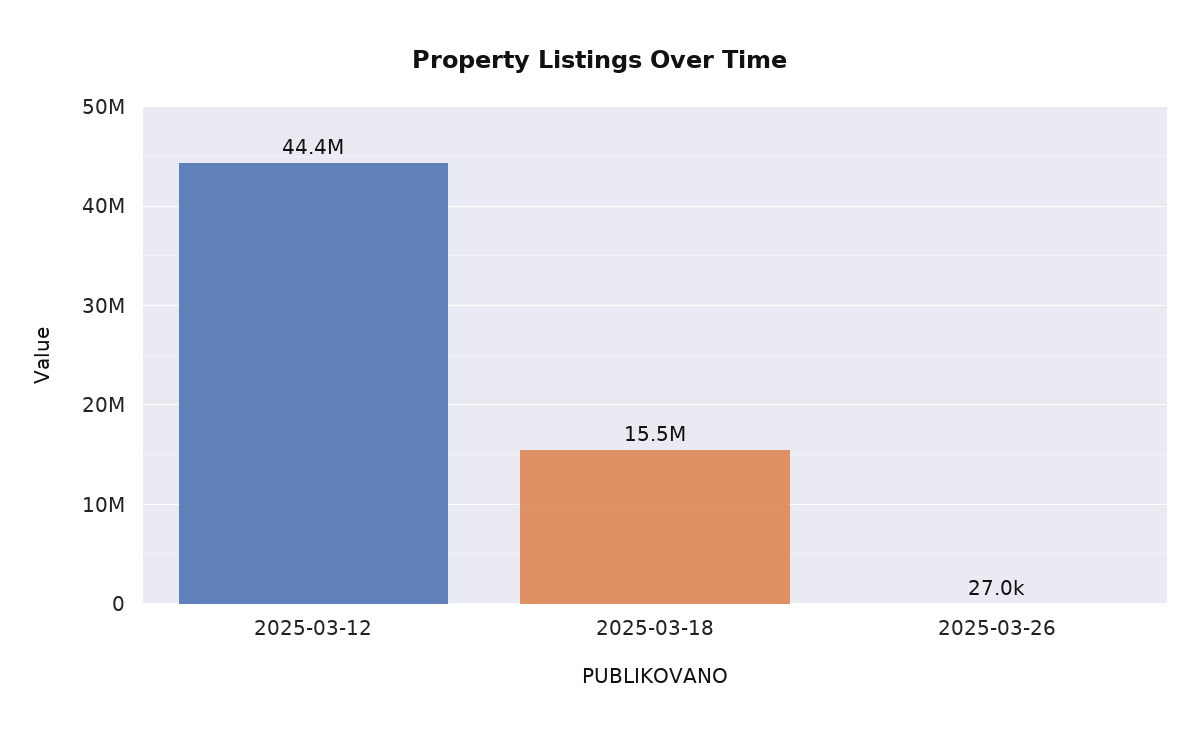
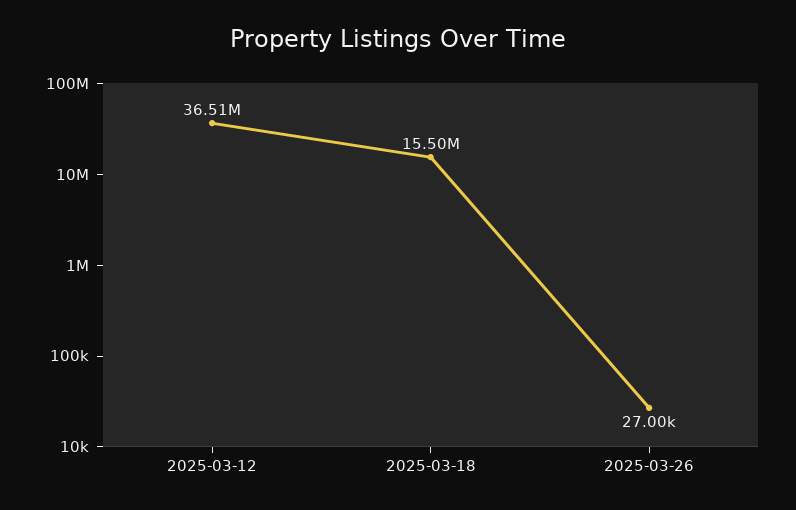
2025-03-12: 44400000 -> 36510000

